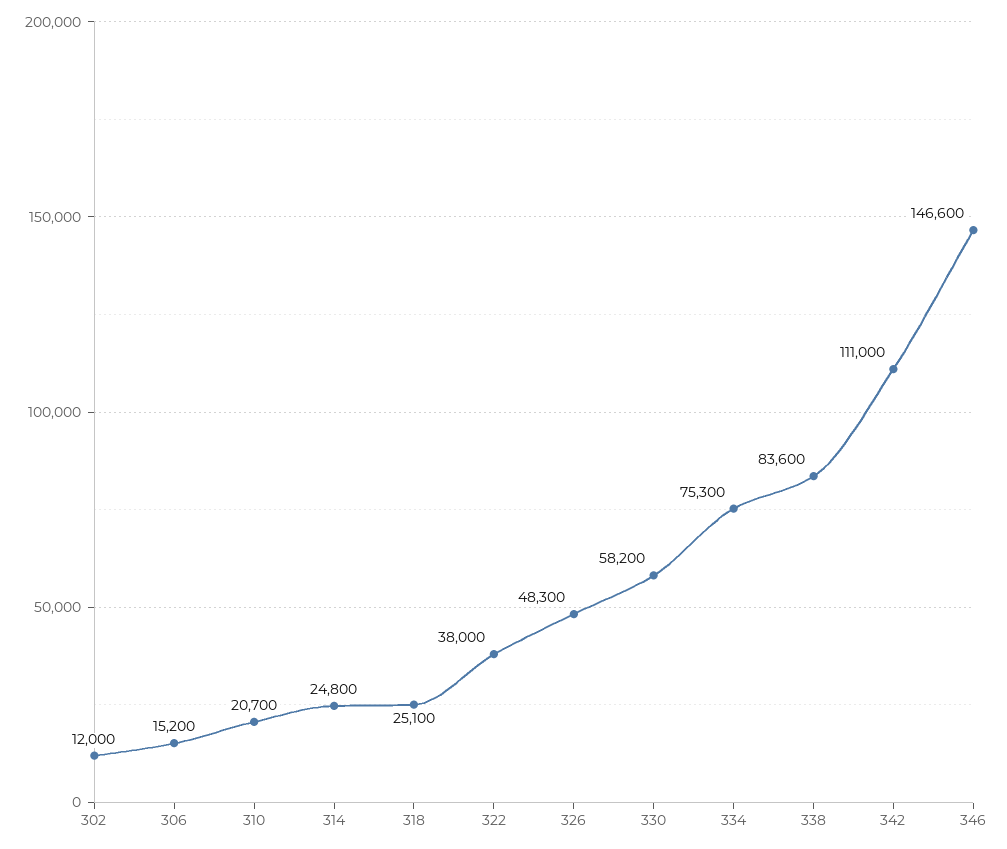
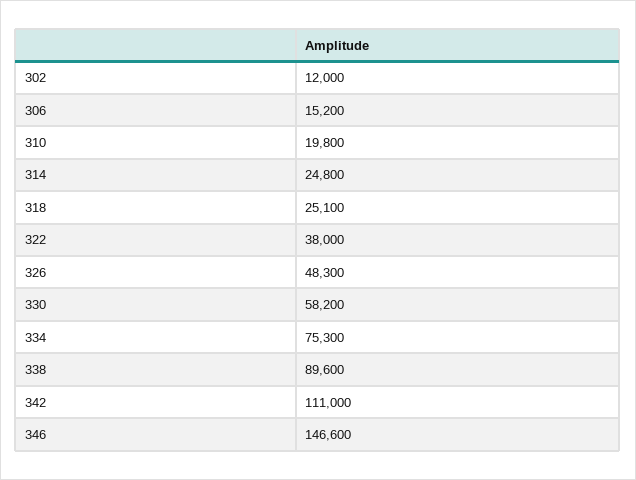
310: 20700 -> 19800
338: 83600 -> 89600

